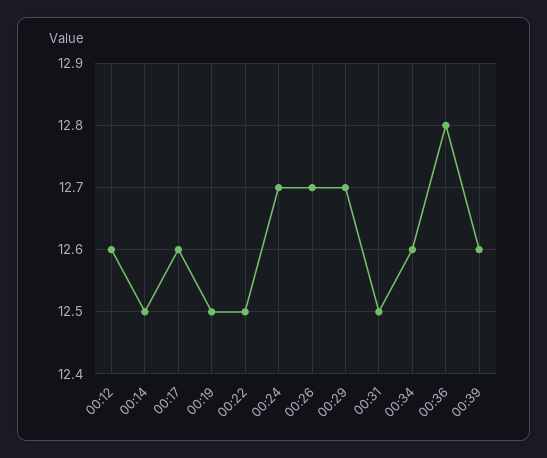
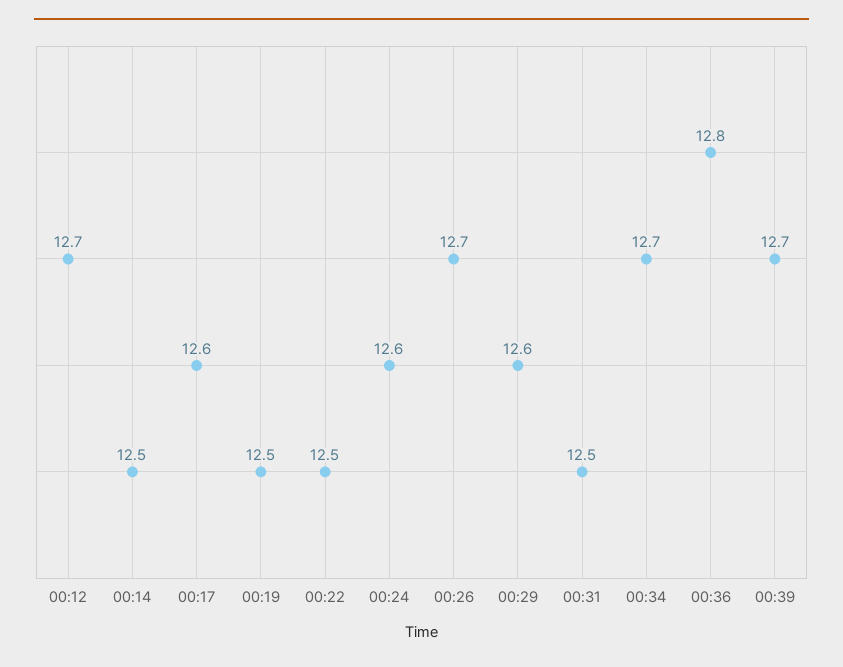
00:12: 12.6 -> 12.7
00:24: 12.7 -> 12.6
00:29: 12.7 -> 12.6
00:34: 12.6 -> 12.7
00:39: 12.6 -> 12.7

